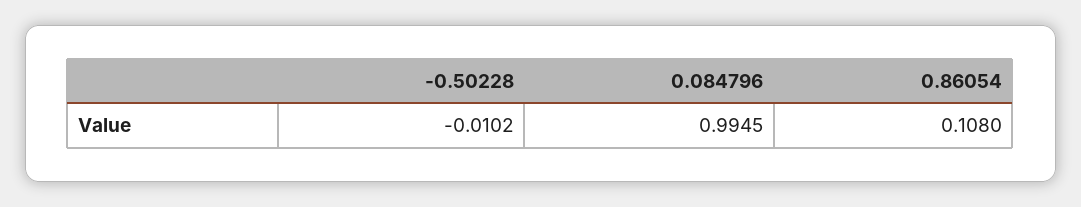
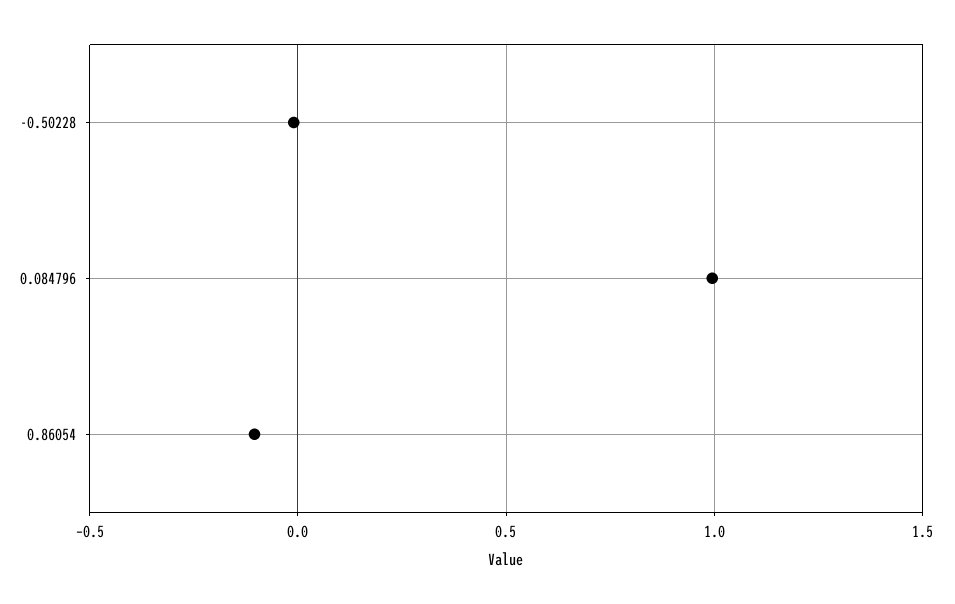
0.86054: 0.108 -> -0.1

